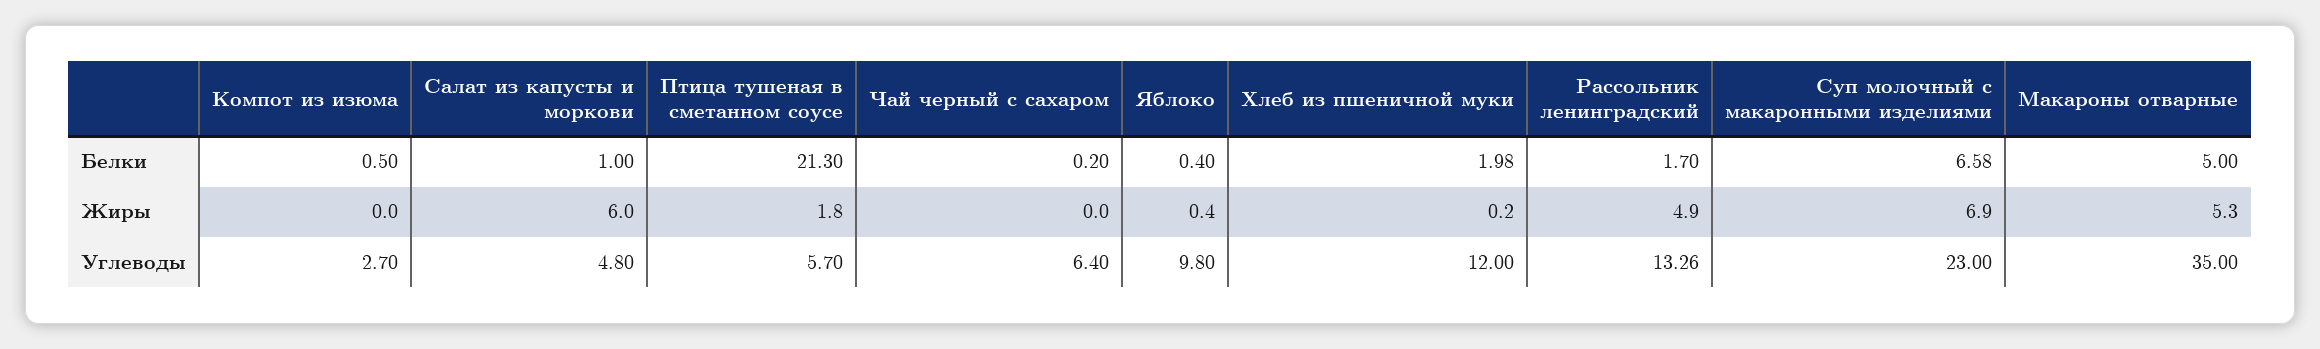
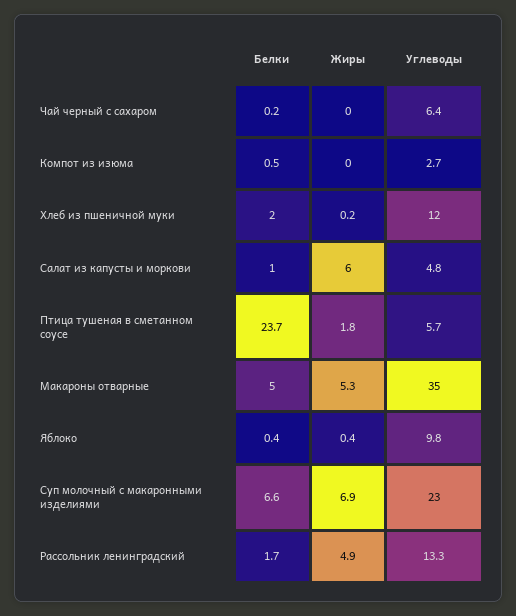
Птица тушеная в сметанном соусе, Белки: 21.3 -> 23.7

